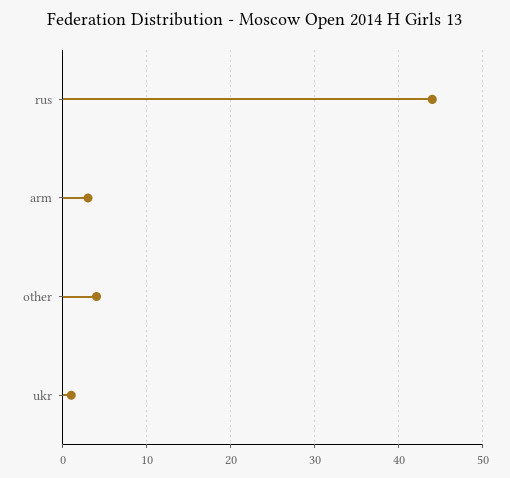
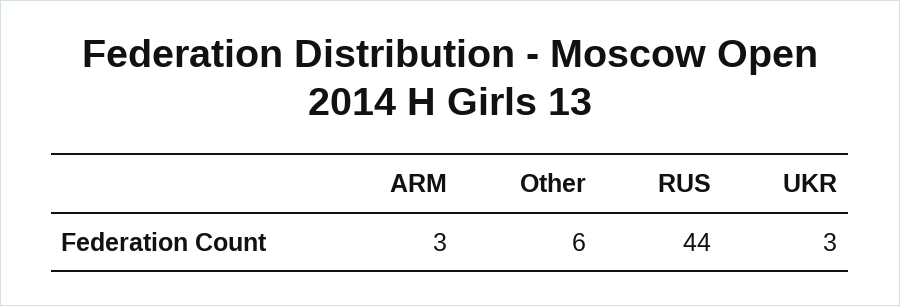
other: 4 -> 6
ukr: 1 -> 3

